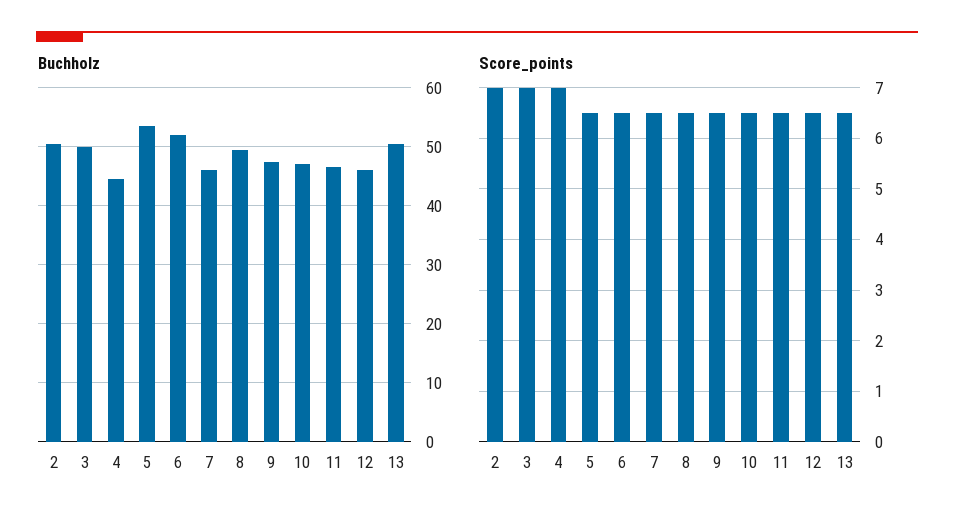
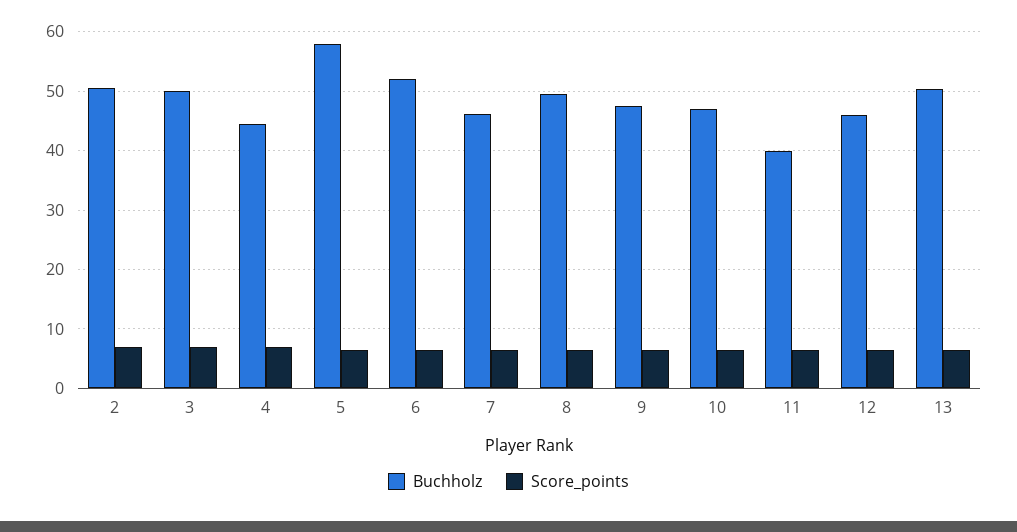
Buchholz, 5: 54 -> 58
Buchholz, 11: 46 -> 40

